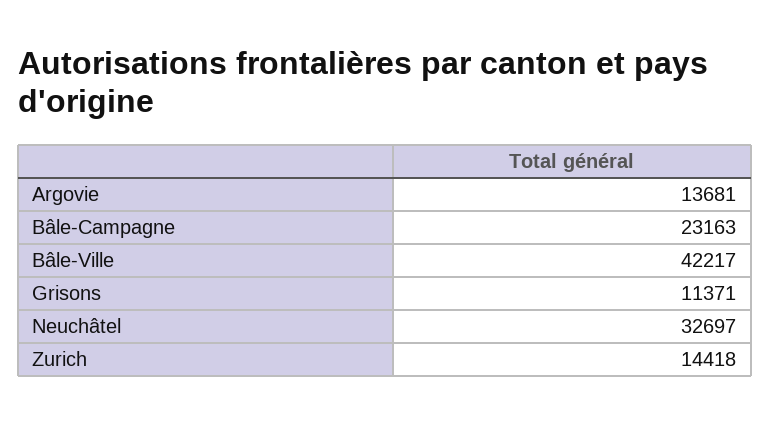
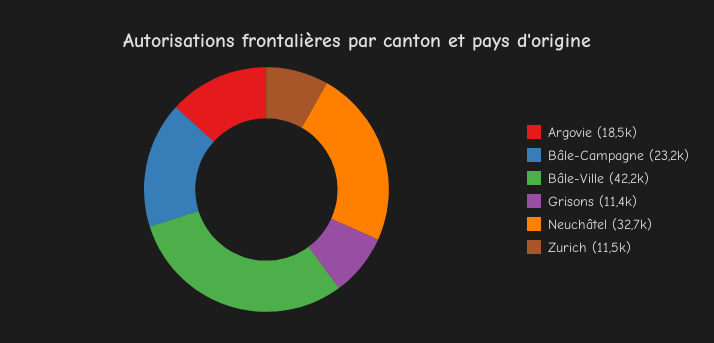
Argovie: 13681 -> 18500
Zurich: 14418 -> 11500

